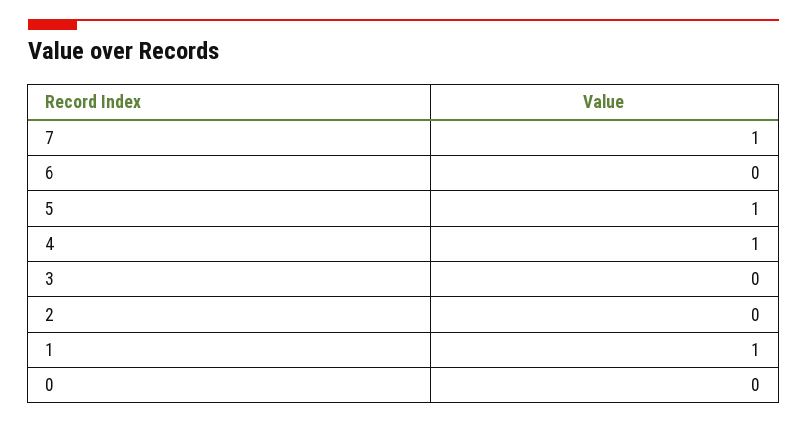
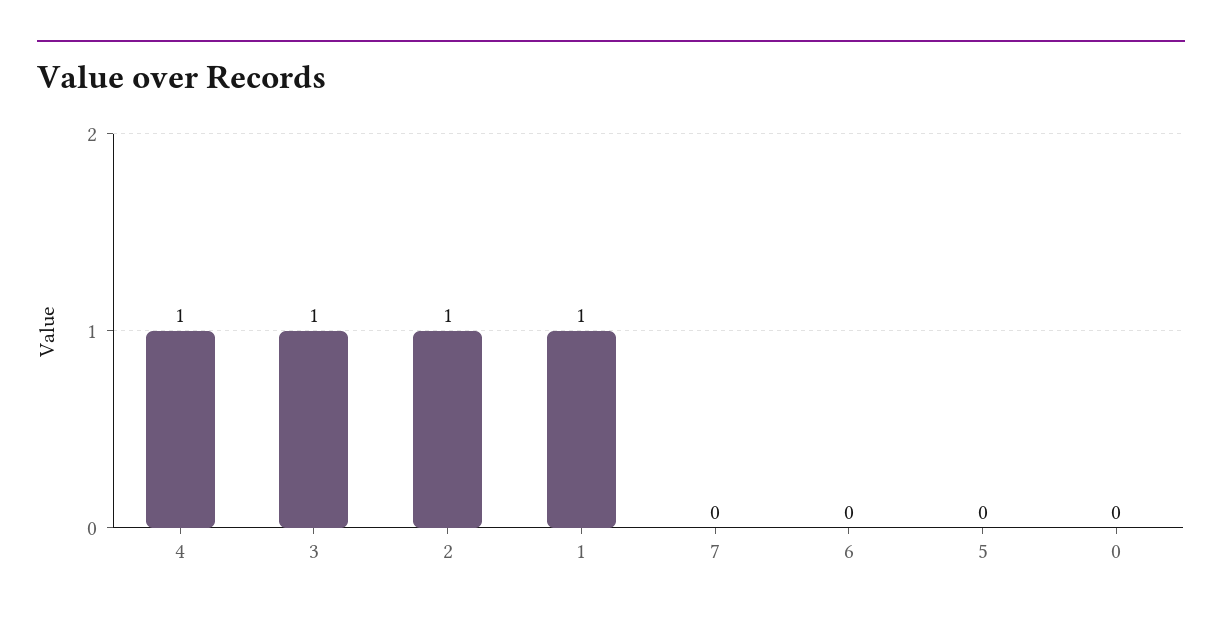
7: 1 -> 0
5: 1 -> 0
3: 0 -> 1
2: 0 -> 1

